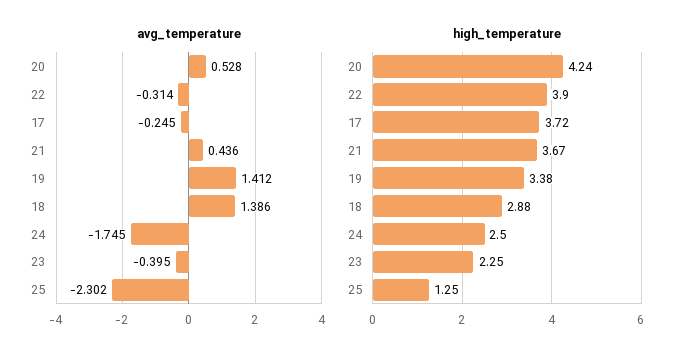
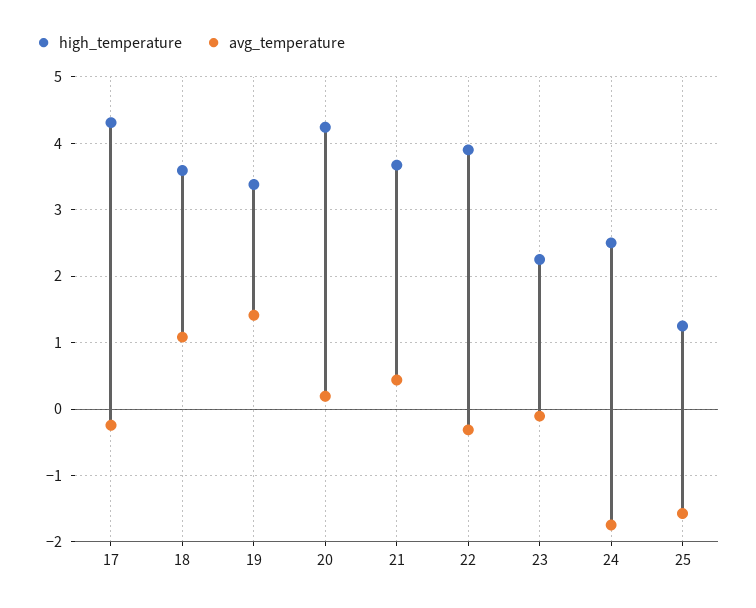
avg_temperature, 20: 0.528 -> 0.2
avg_temperature, 18: 1.386 -> 1.1
avg_temperature, 23: -0.395 -> -0.1
avg_temperature, 25: -2.302 -> -1.6
high_temperature, 17: 3.72 -> 4.3
high_temperature, 18: 2.88 -> 3.6

